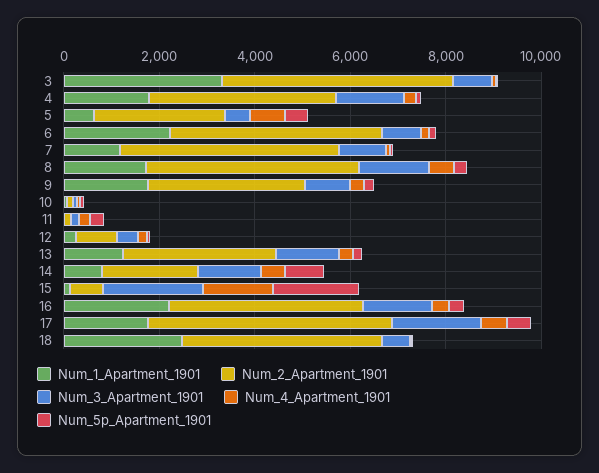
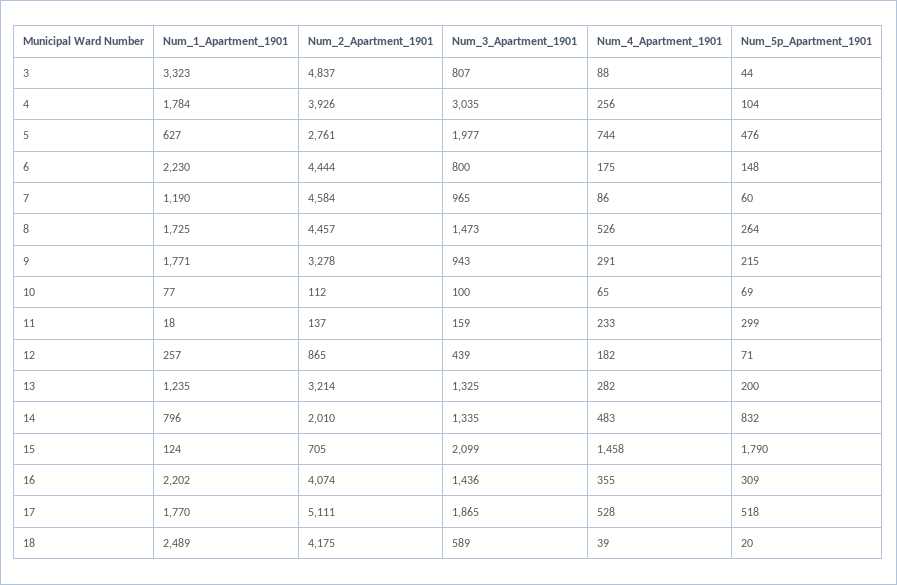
Num_3_Apartment_1901, 4: 1500 -> 3035
Num_3_Apartment_1901, 5: 500 -> 1977

